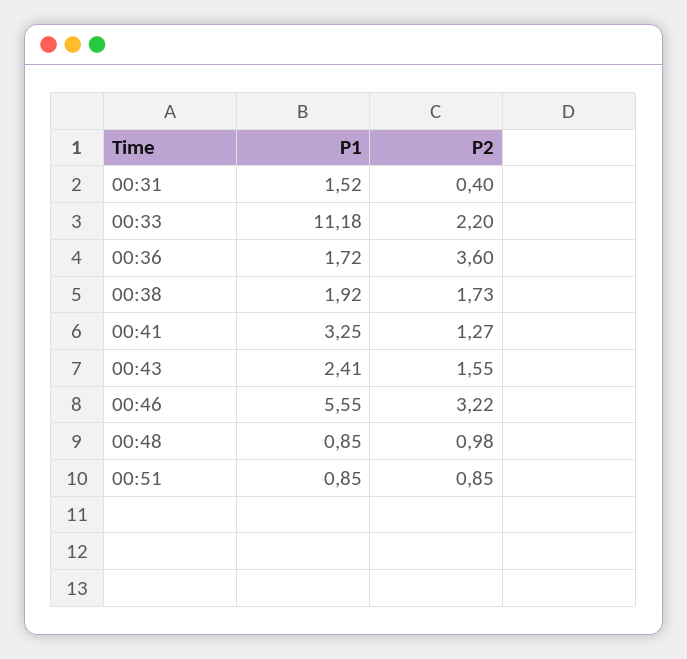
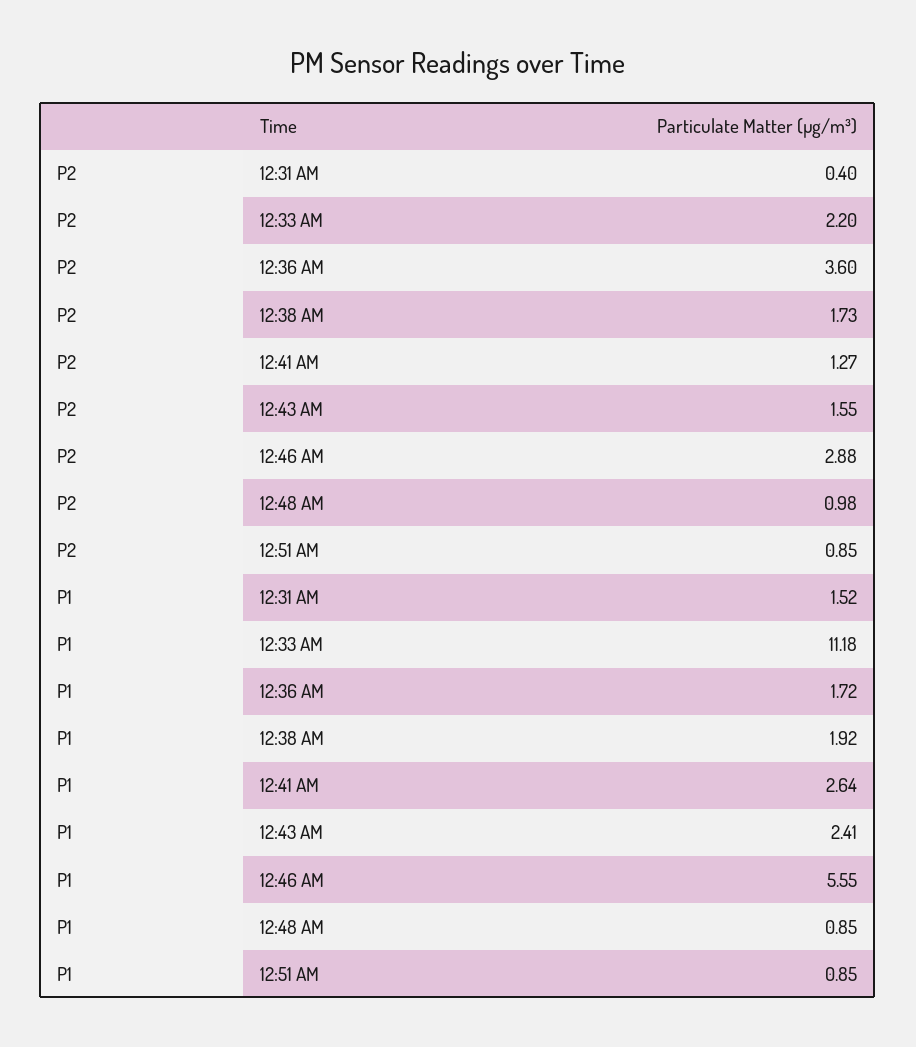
P1, 00:41: 3.25 -> 2.64
P2, 00:46: 3.22 -> 2.88

